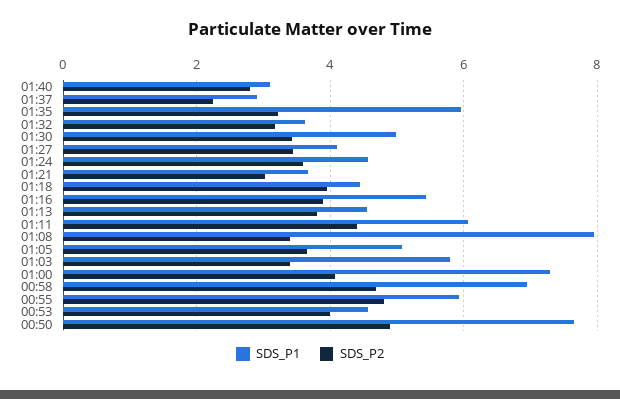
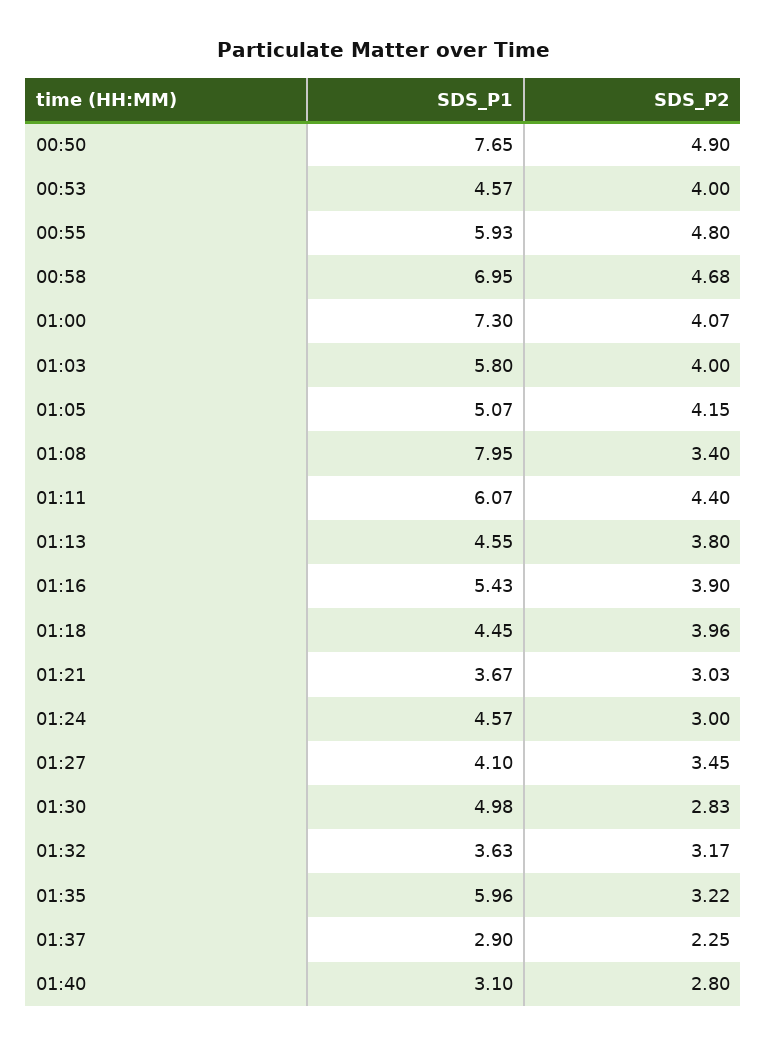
SDS_P2, 01:30: 3.4 -> 2.83
SDS_P2, 01:24: 3.6 -> 3
SDS_P2, 01:05: 3.6 -> 4.15
SDS_P2, 01:03: 3.4 -> 4

